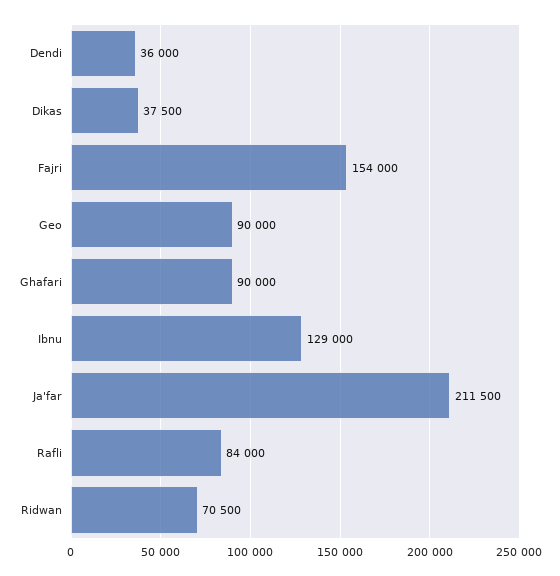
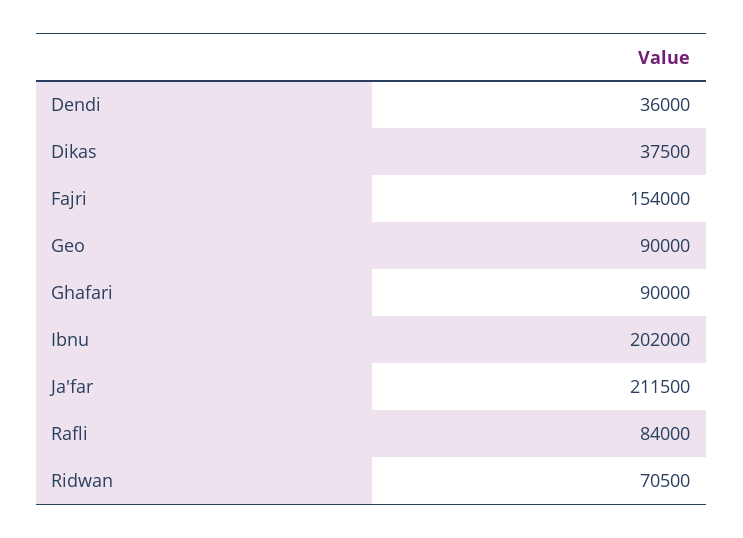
Ibnu: 129000 -> 202000

